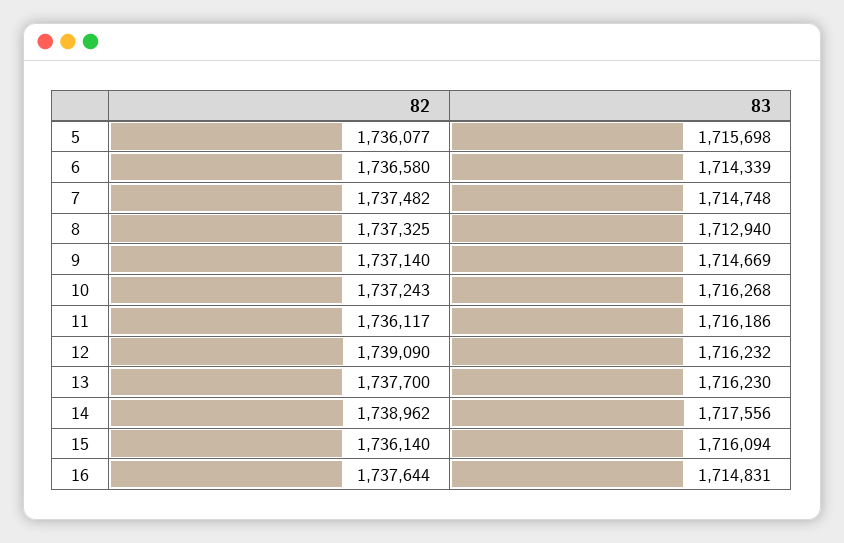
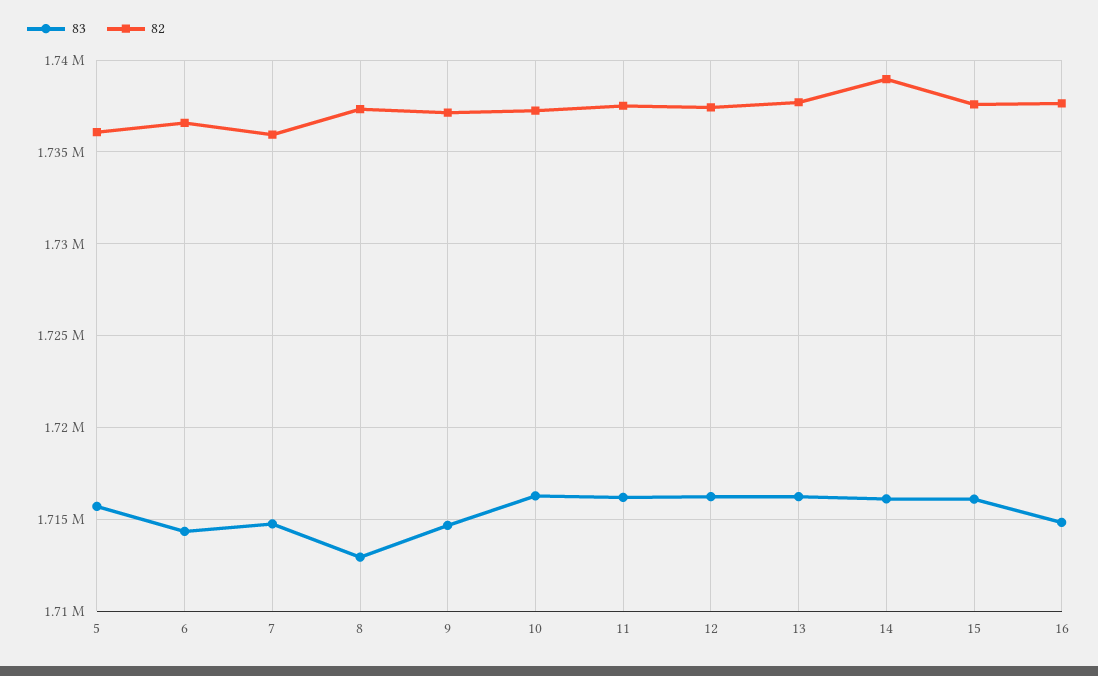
82, 7: 1737482 -> 1736000
82, 11: 1736117 -> 1737500
82, 12: 1739090 -> 1737500
83, 14: 1717556 -> 1716000
82, 15: 1736140 -> 1737500

